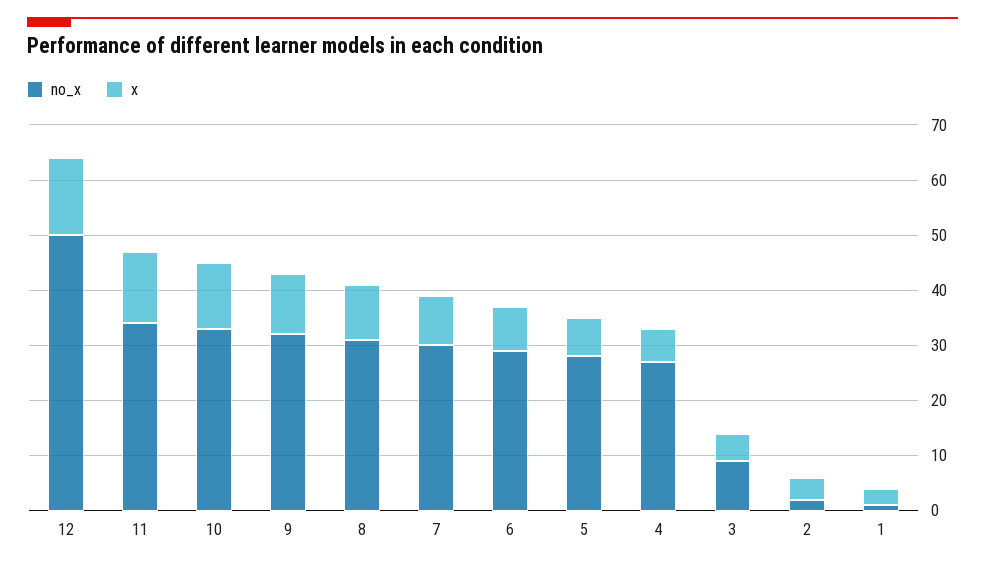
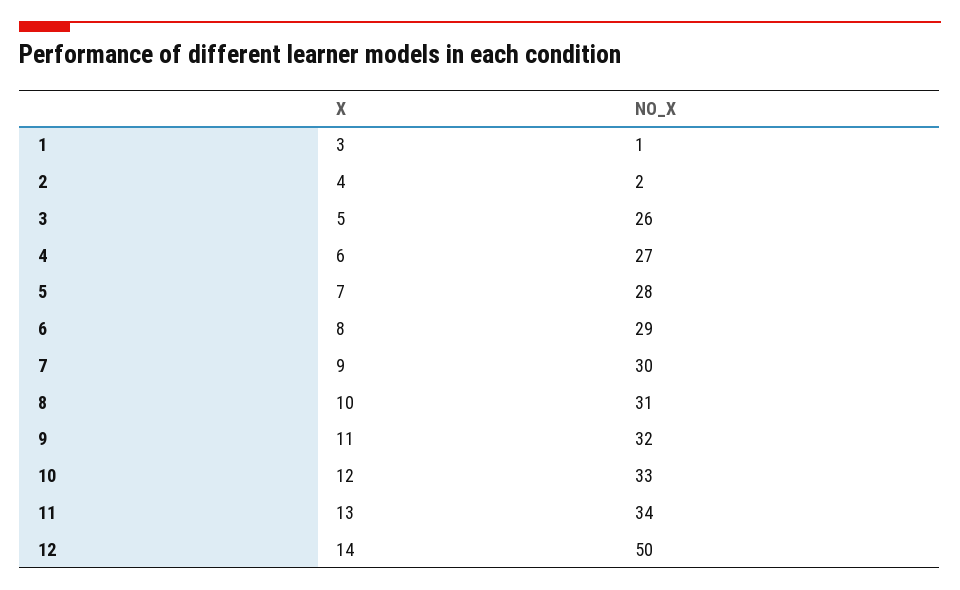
no_x, 3: 10 -> 26

